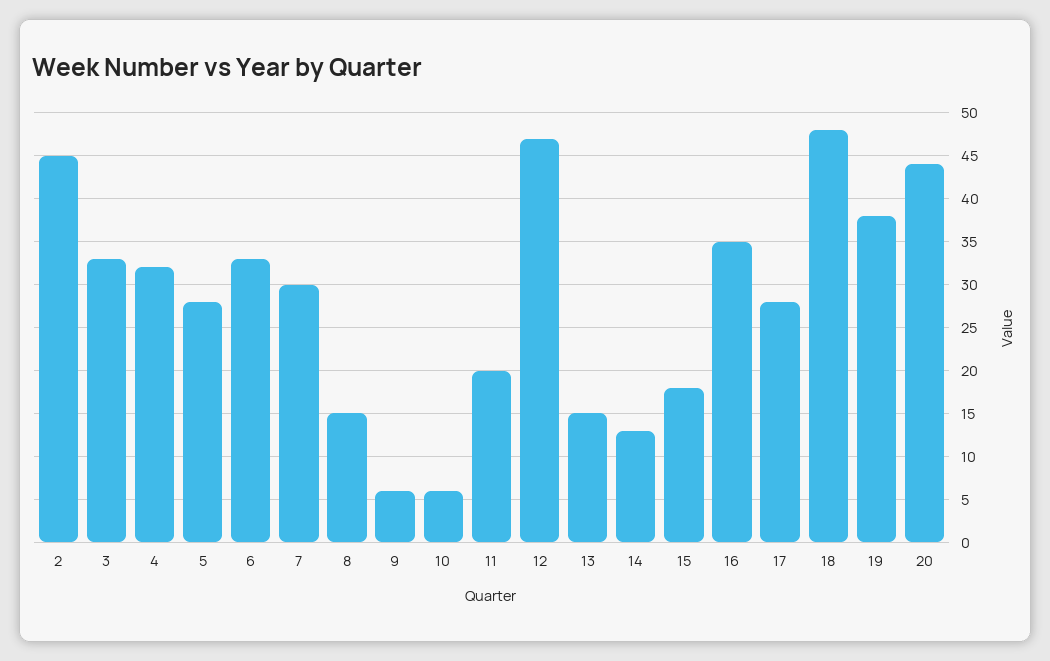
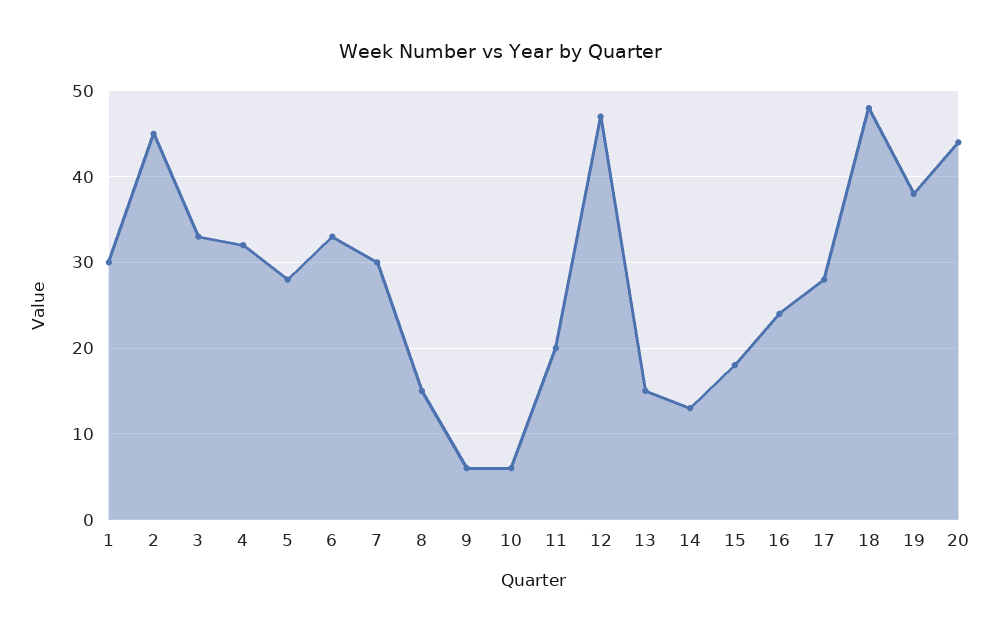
16: 35 -> 24
1: none -> 30

